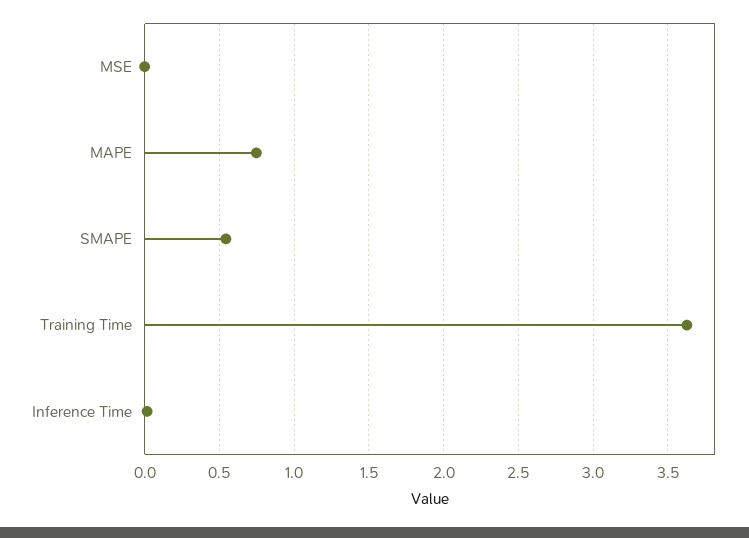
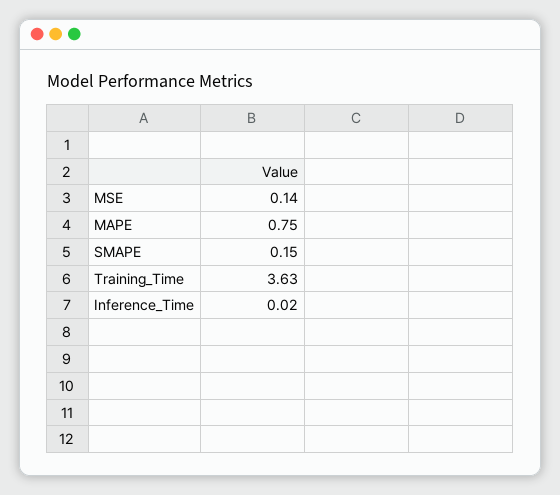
MSE: 0 -> 0.14
SMAPE: 0.55 -> 0.15

